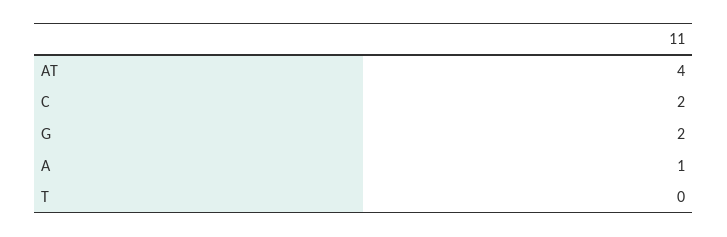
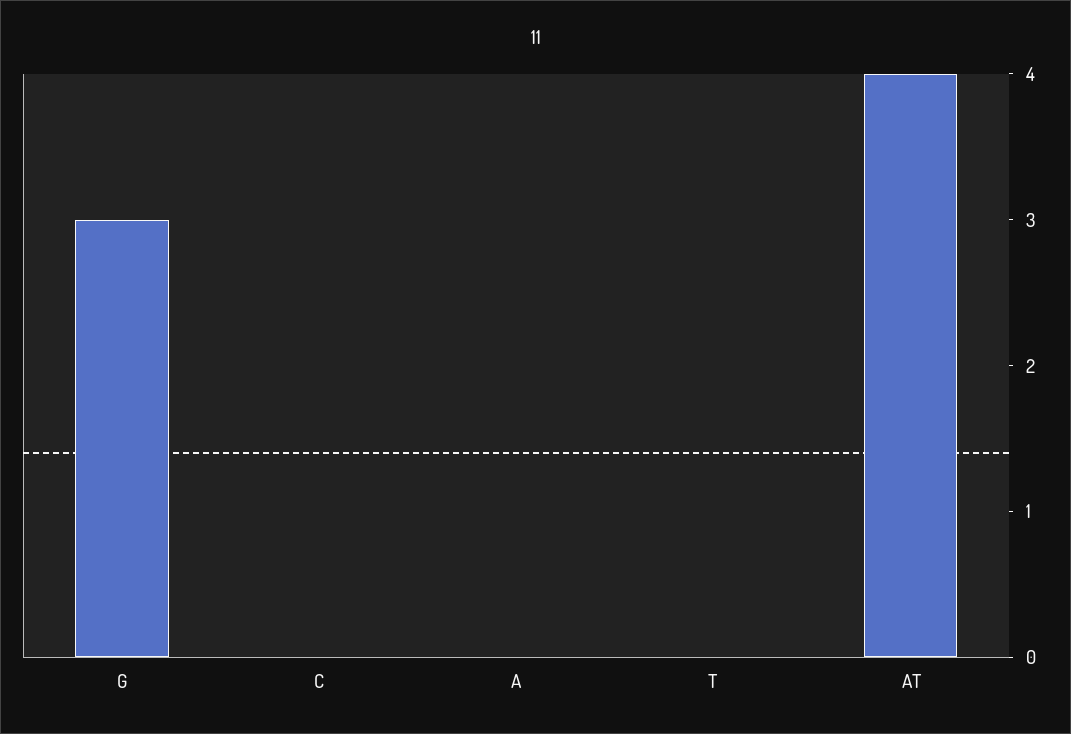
C: 2 -> 0
G: 2 -> 3
A: 1 -> 0

